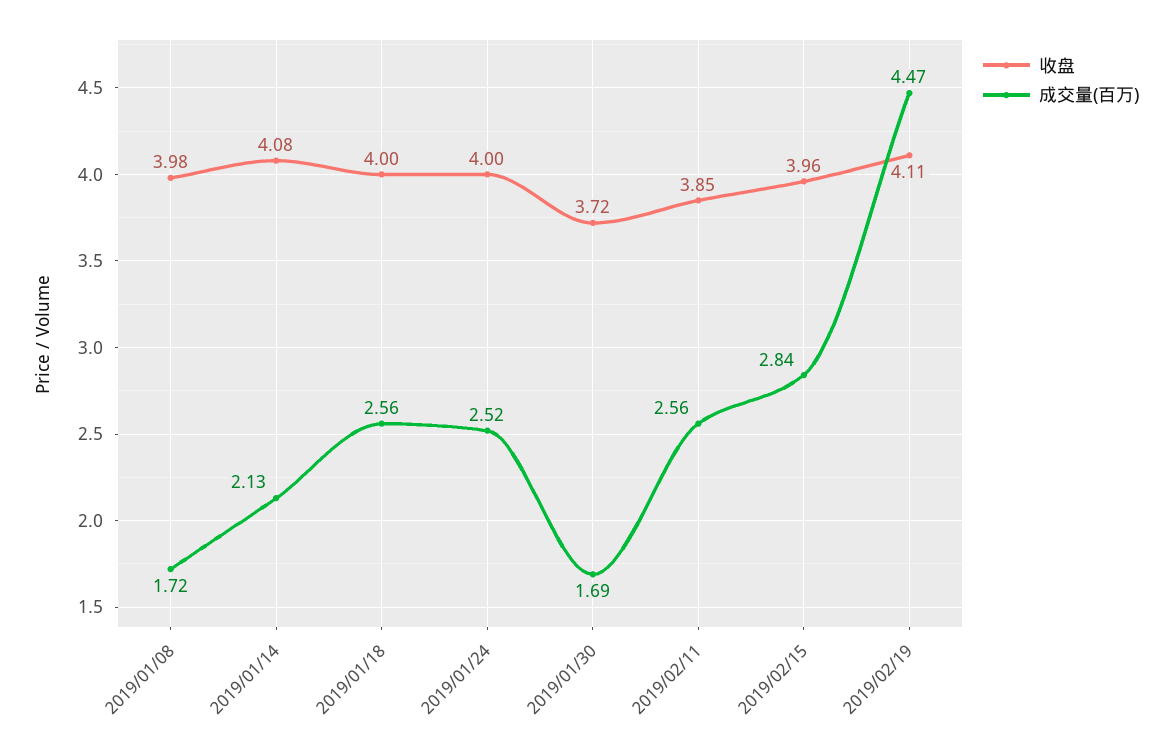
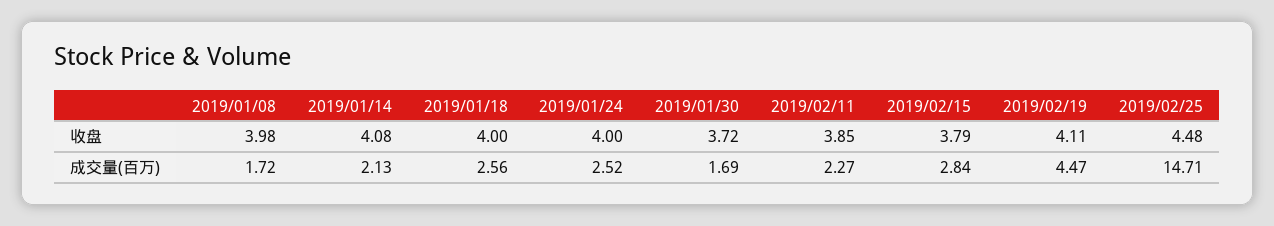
成交量(百万), 2019/02/11: 2.56 -> 2.27
收盘, 2019/02/15: 3.96 -> 3.79
收盘, 2019/02/25: none -> 4.48
成交量(百万), 2019/02/25: none -> 14.71

